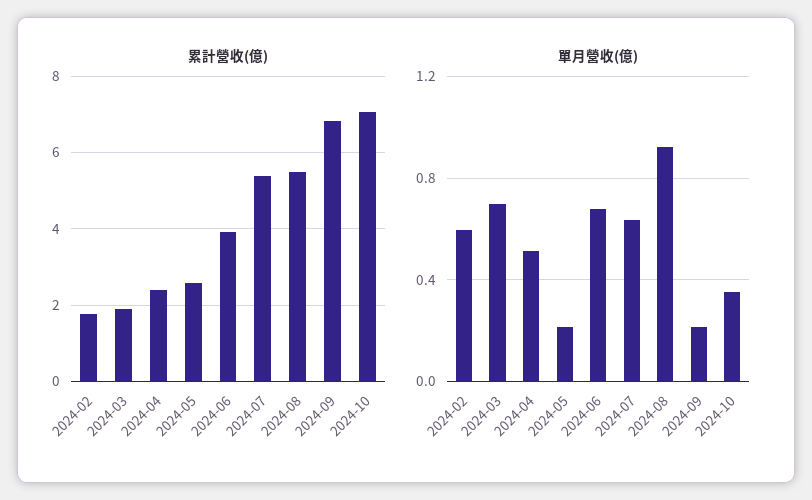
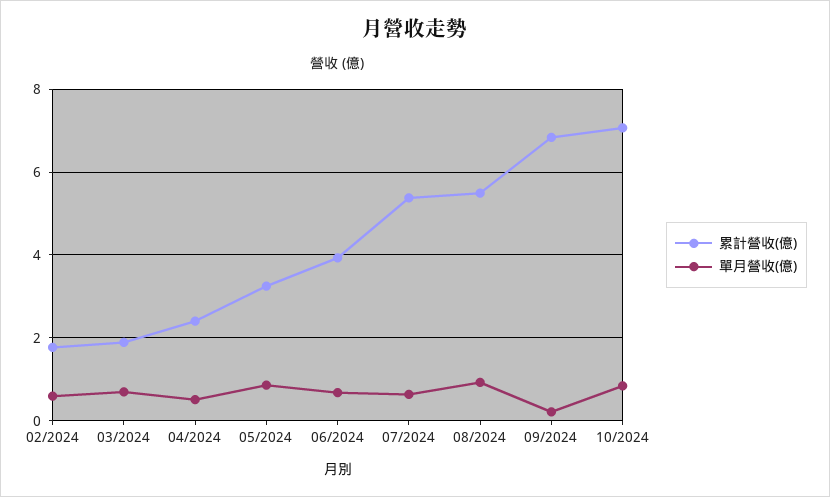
累計營收(億), 2024-05: 2.6 -> 3.2
單月營收(億), 2024-05: 0.2 -> 0.8
單月營收(億), 2024-10: 0.35 -> 0.8

